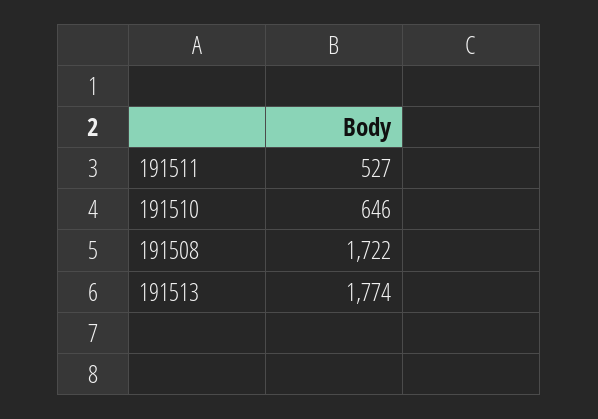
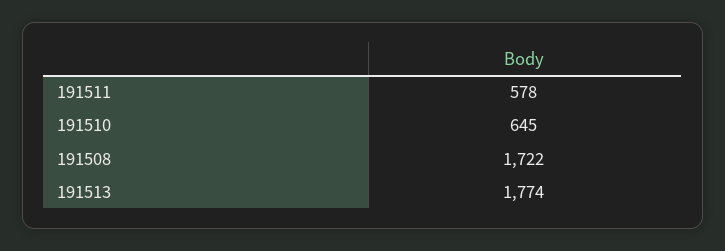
191511: 527 -> 578
191510: 646 -> 645

